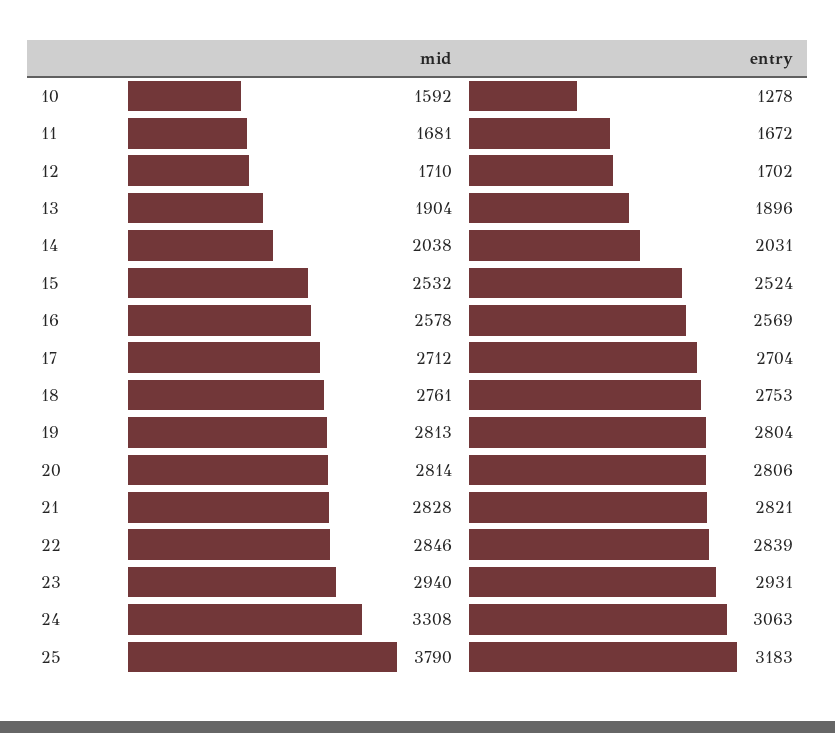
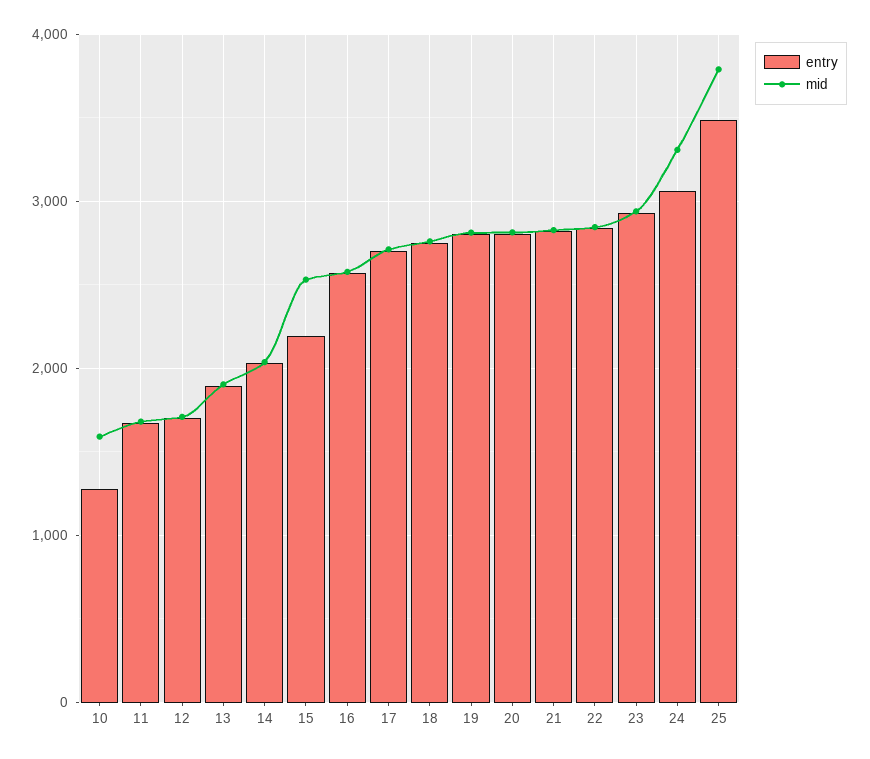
entry, 15: 2524 -> 2200
entry, 25: 3183 -> 3500

